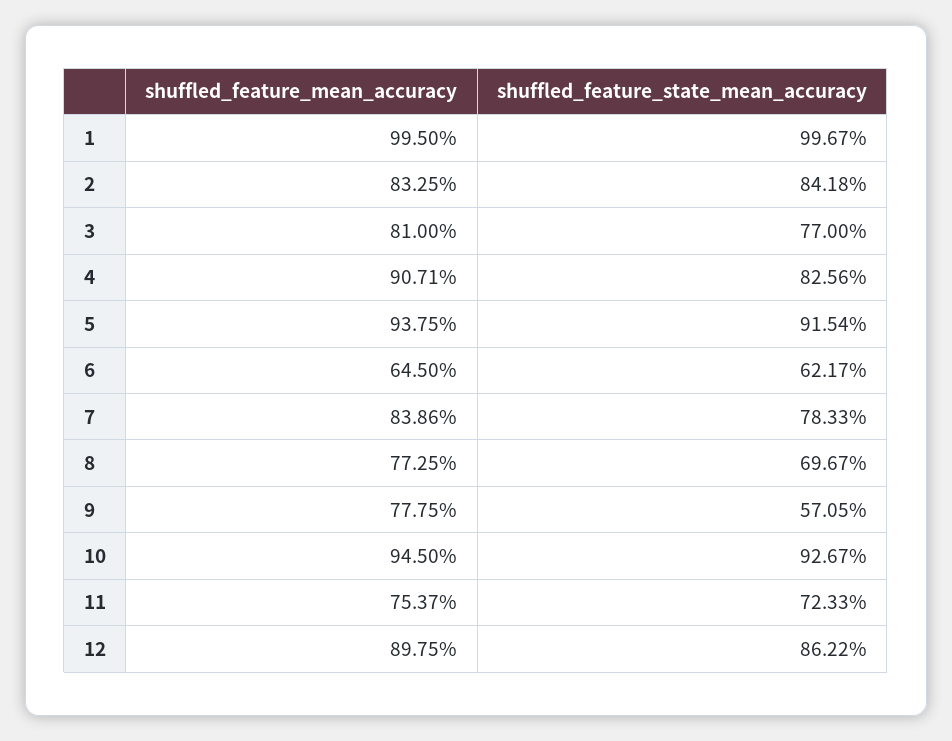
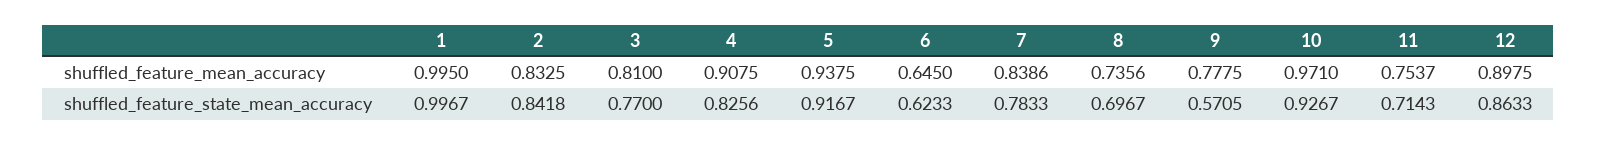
shuffled_feature_mean_accuracy, 4: 0.9071 -> 0.9075
shuffled_feature_state_mean_accuracy, 5: 0.9154 -> 0.9167
shuffled_feature_state_mean_accuracy, 6: 0.6217 -> 0.6233
shuffled_feature_mean_accuracy, 8: 0.7725 -> 0.7356
shuffled_feature_mean_accuracy, 10: 0.945 -> 0.971
shuffled_feature_state_mean_accuracy, 11: 0.7233 -> 0.7143
shuffled_feature_state_mean_accuracy, 12: 0.8622 -> 0.8633

